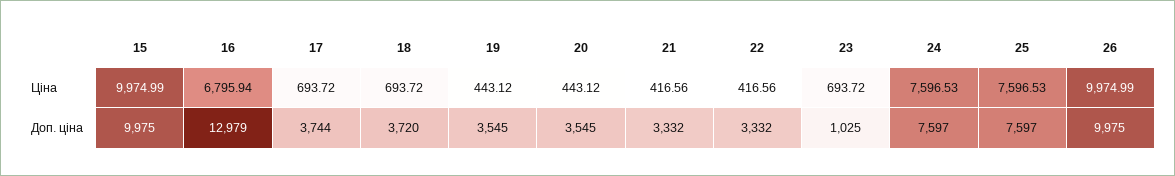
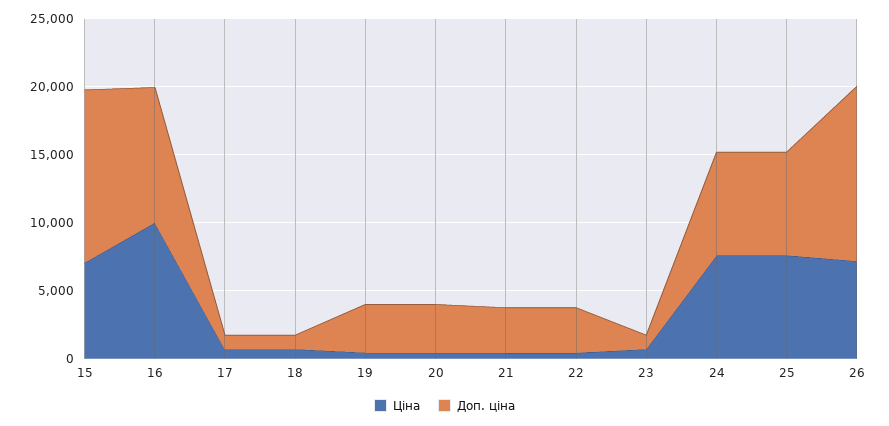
Ціна, 15: 9974.99 -> 7000
Ціна, 16: 6795.94 -> 10000
Ціна, 26: 9974.99 -> 7000
Доп. ціна, 15: 9975 -> 13000
Доп. ціна, 16: 12979 -> 10000
Доп. ціна, 17: 3744 -> 1000
Доп. ціна, 18: 3720 -> 1000
Доп. ціна, 26: 9975 -> 13000

